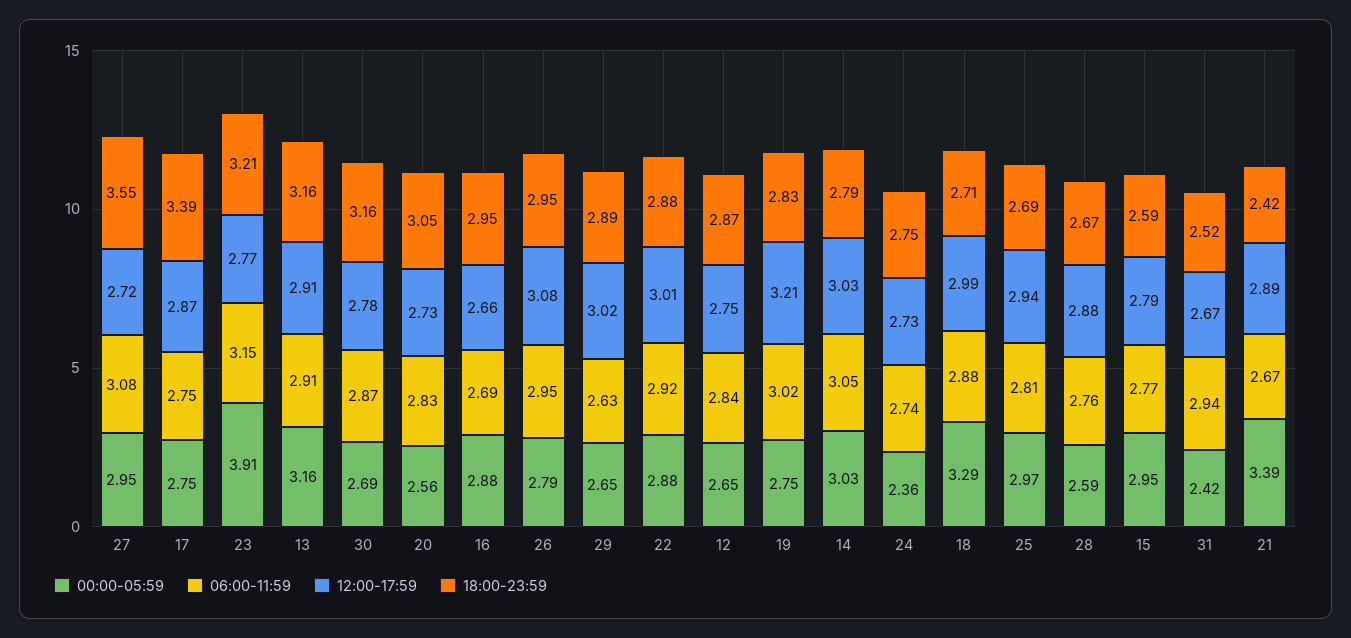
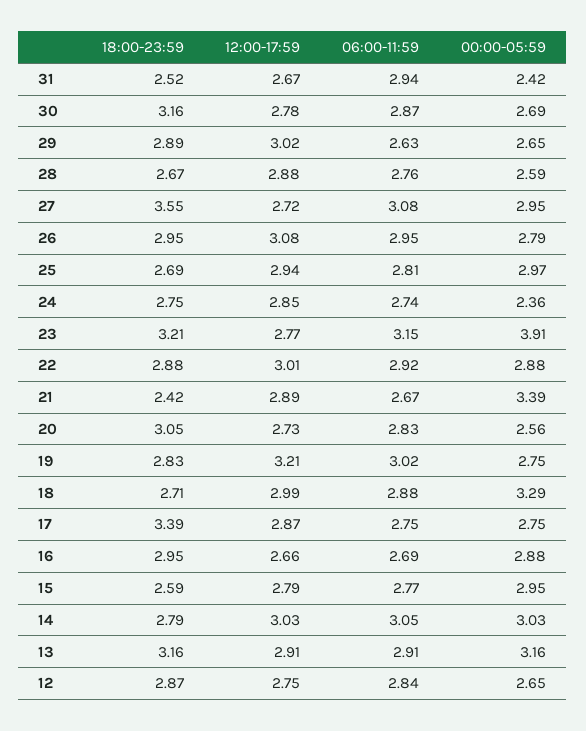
12:00-17:59, 24: 2.73 -> 2.85

